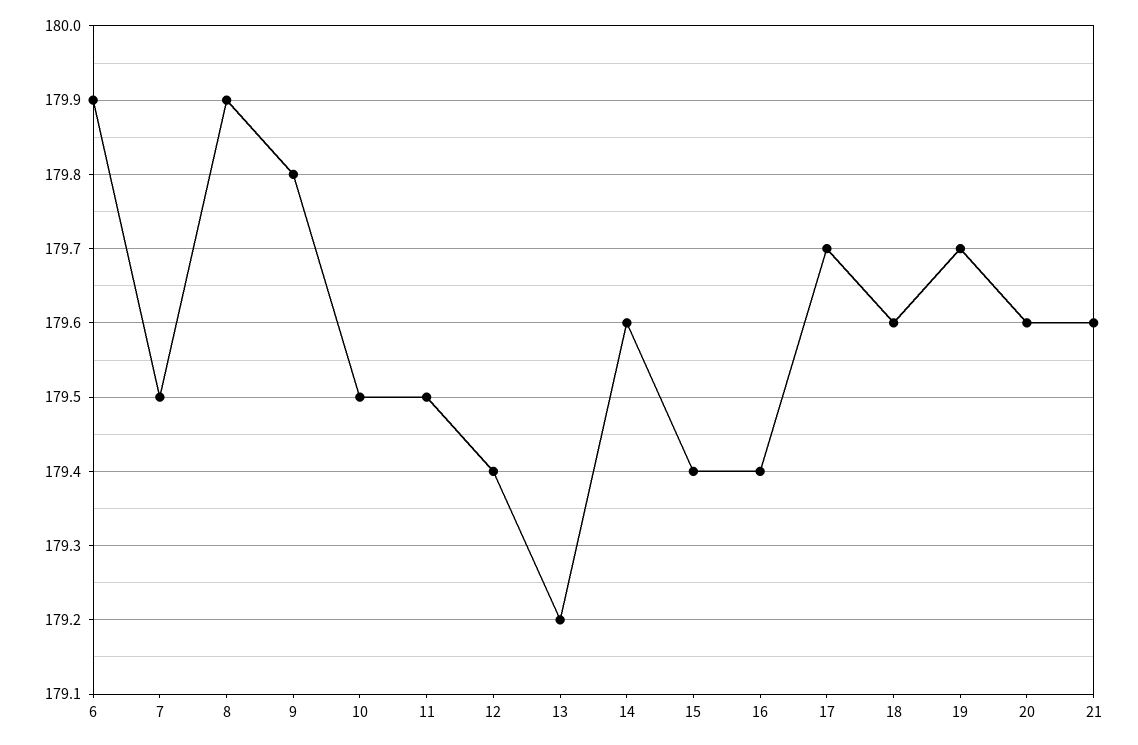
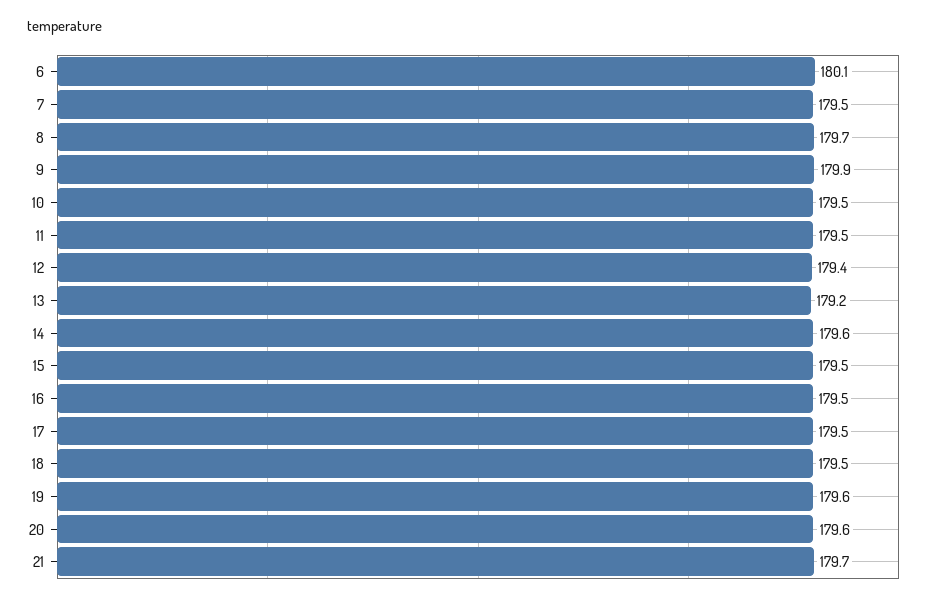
6: 179.9 -> 180.1
8: 179.9 -> 179.7
9: 179.8 -> 179.9
15: 179.4 -> 179.5
16: 179.4 -> 179.5
17: 179.7 -> 179.5
18: 179.6 -> 179.5
19: 179.7 -> 179.6
21: 179.6 -> 179.7

